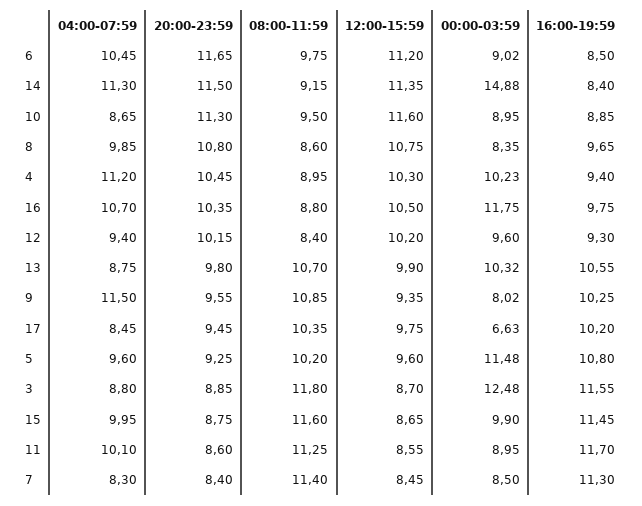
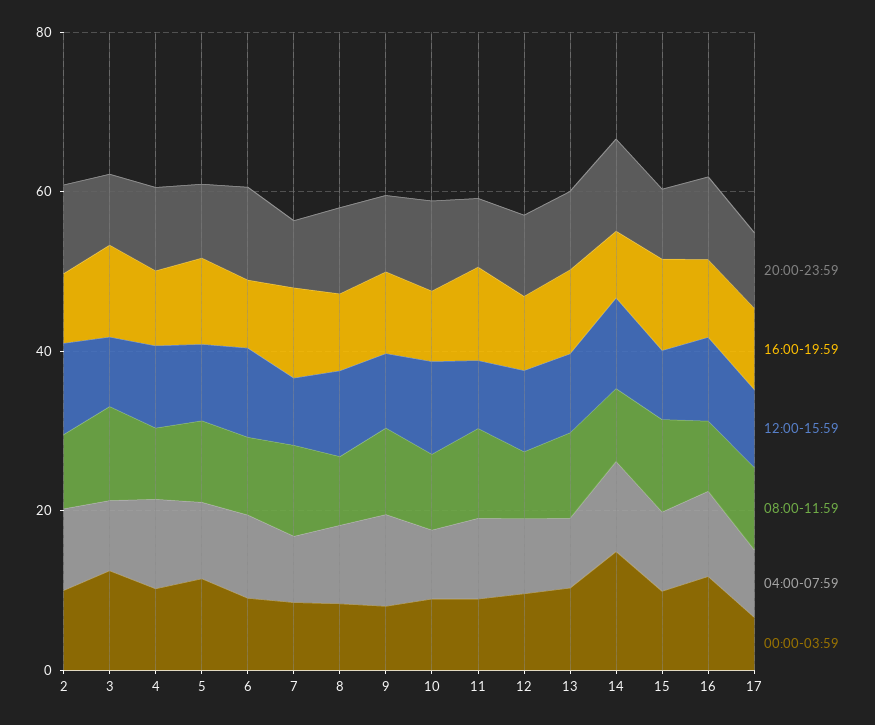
20:00-23:59, 2: none -> 10
16:00-19:59, 2: none -> 10
12:00-15:59, 2: none -> 10
08:00-11:59, 2: none -> 10
04:00-07:59, 2: none -> 10
00:00-03:59, 2: none -> 10

